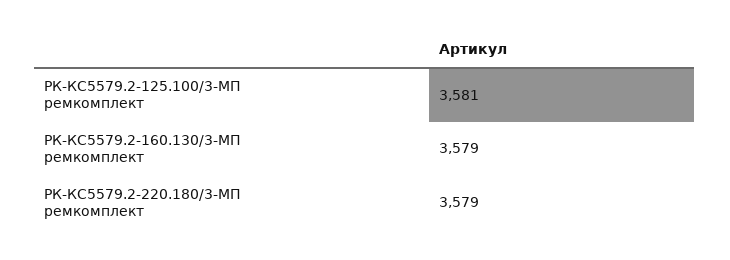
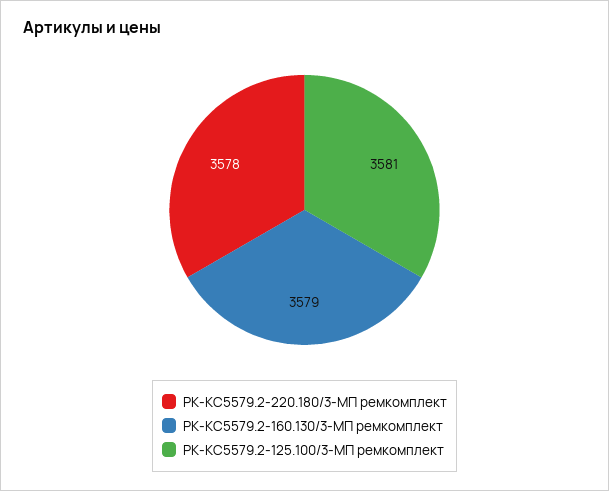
РК-КС5579.2-220.180/3-МП ремкомплект: 3579 -> 3578

